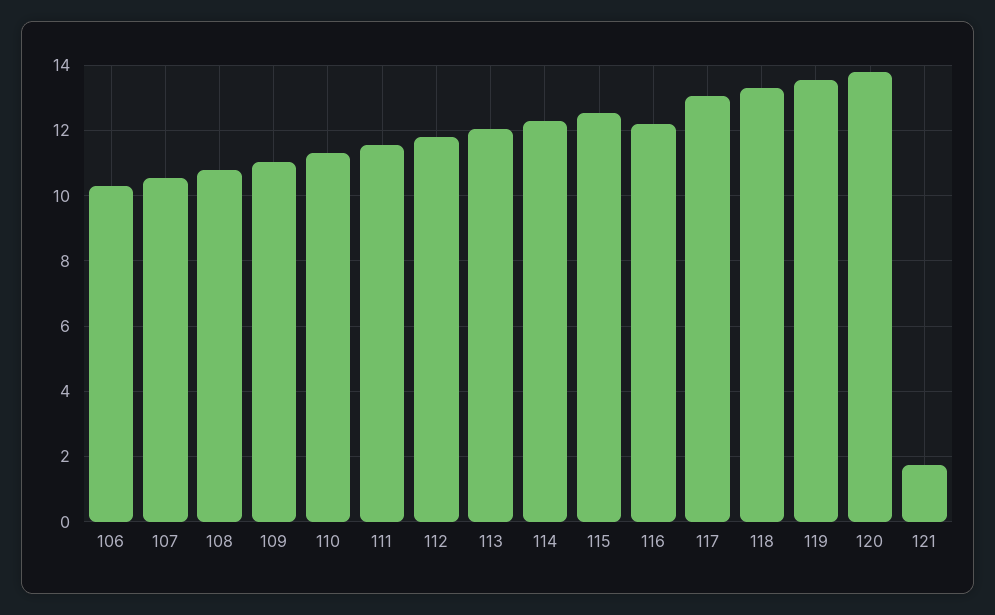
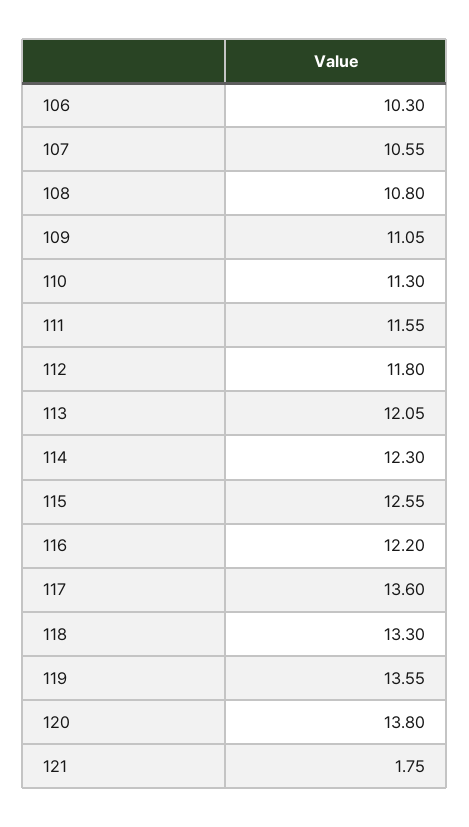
117: 13 -> 13.6

